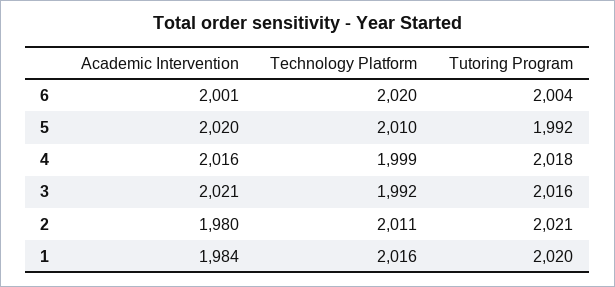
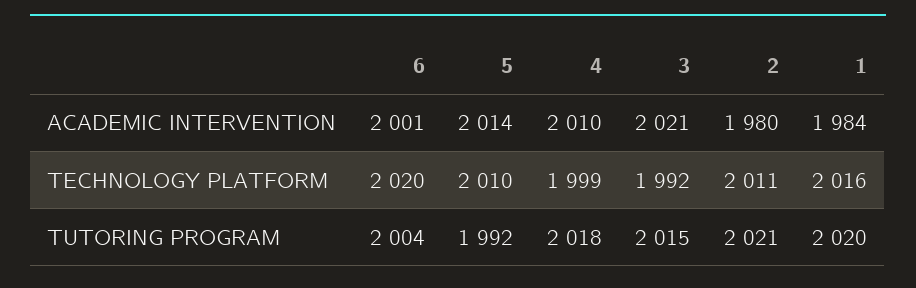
Academic Intervention, 5: 2020 -> 2014
Academic Intervention, 4: 2016 -> 2010
Tutoring Program, 3: 2016 -> 2015

